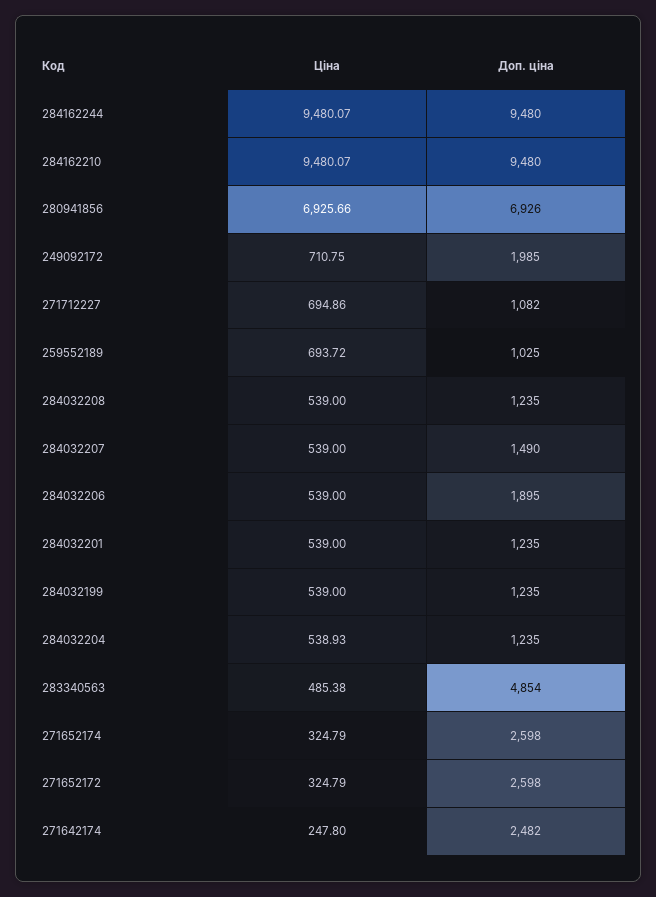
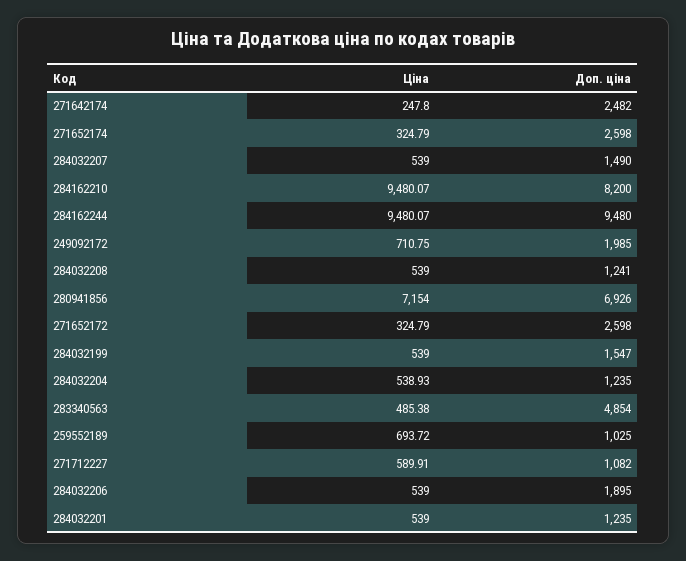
Доп. ціна, 284162210: 9480 -> 8200
Ціна, 280941856: 6925.66 -> 7154
Ціна, 271712227: 694.86 -> 589.91
Доп. ціна, 284032208: 1235 -> 1241
Доп. ціна, 284032199: 1235 -> 1547

